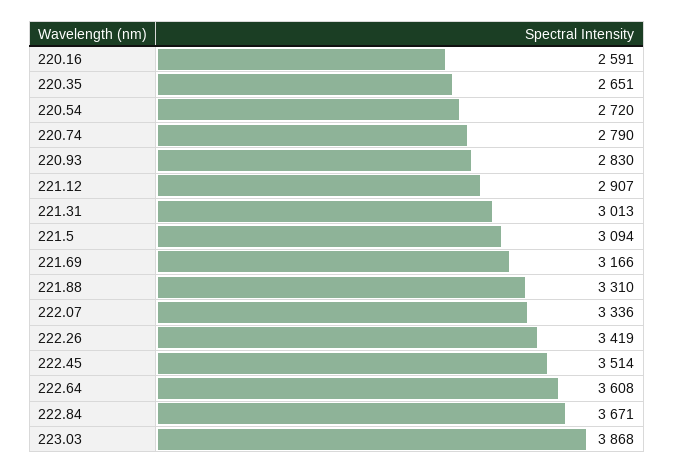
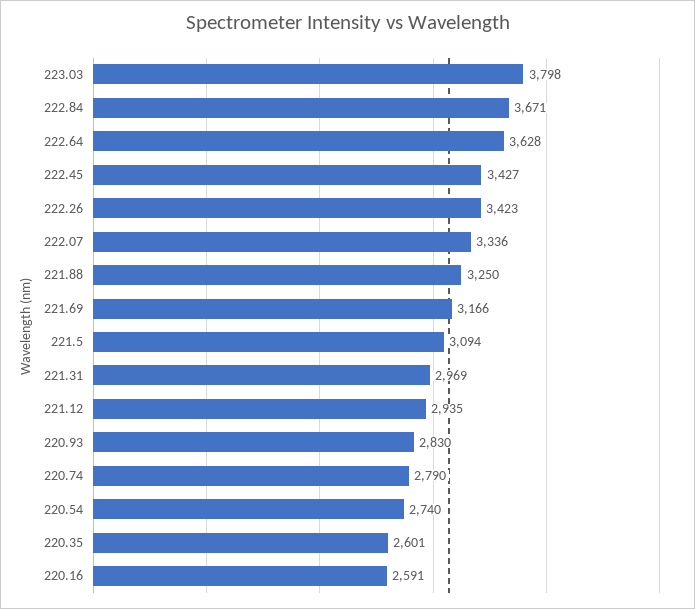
220.35: 2651 -> 2601
220.54: 2720 -> 2740
221.12: 2907 -> 2935
221.31: 3013 -> 2969
221.88: 3310 -> 3250
222.26: 3419 -> 3423
222.45: 3514 -> 3427
222.64: 3608 -> 3628
223.03: 3868 -> 3798

